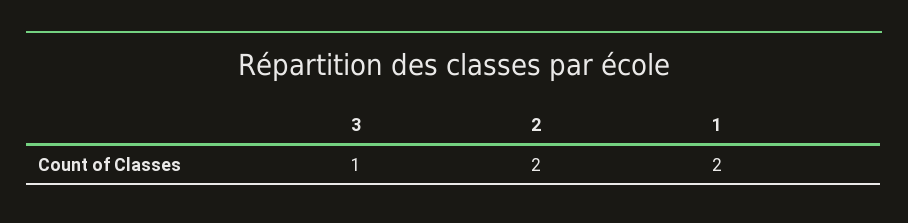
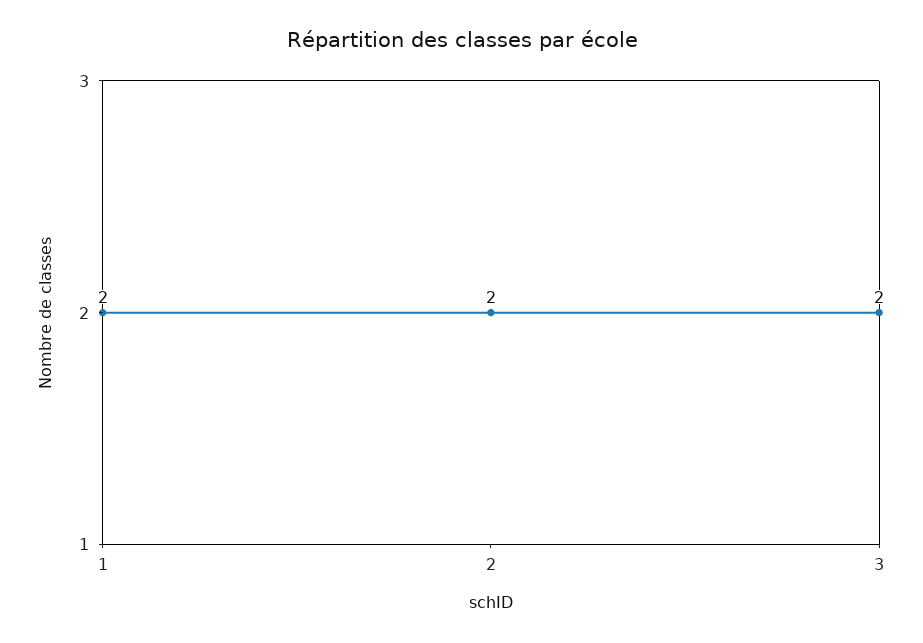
3: 1 -> 2

